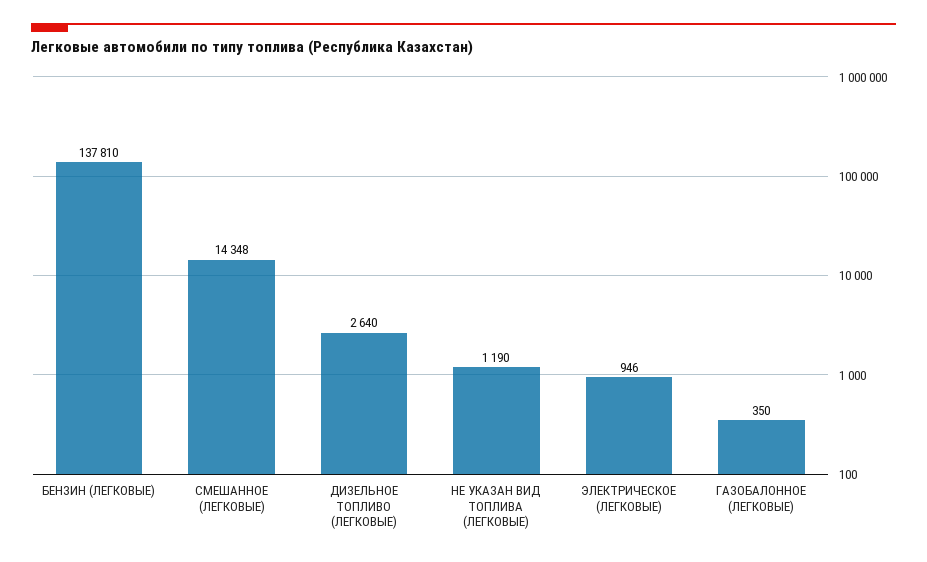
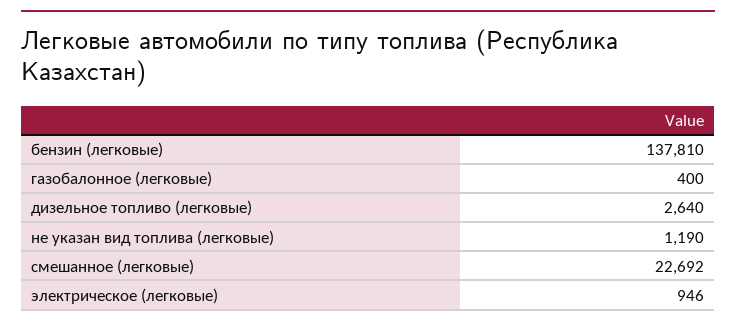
СМЕШАННОЕ (ЛЕГКОВЫЕ): 14348 -> 22692
ГАЗОБАЛОННОЕ (ЛЕГКОВЫЕ): 350 -> 400

